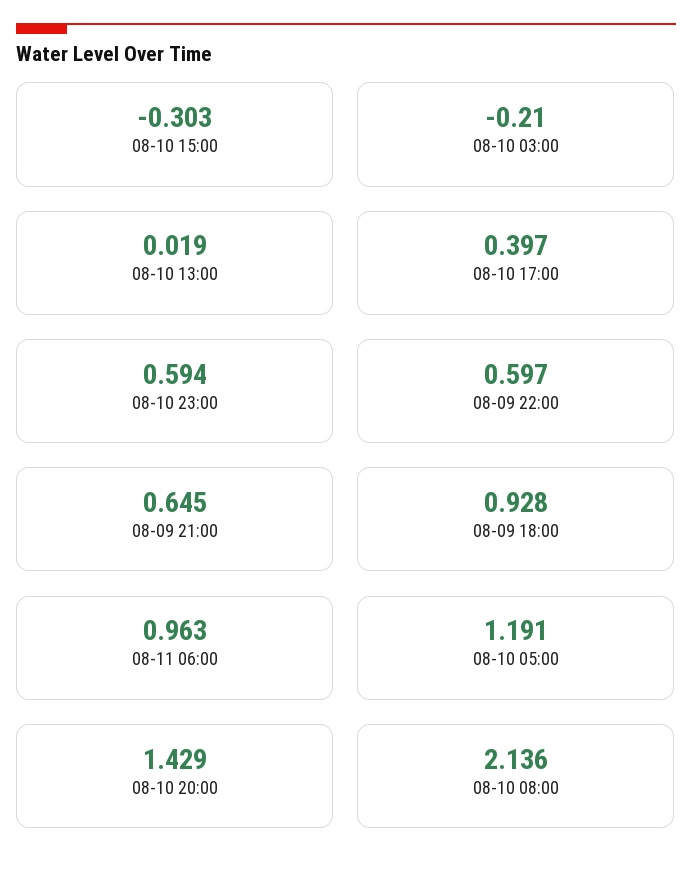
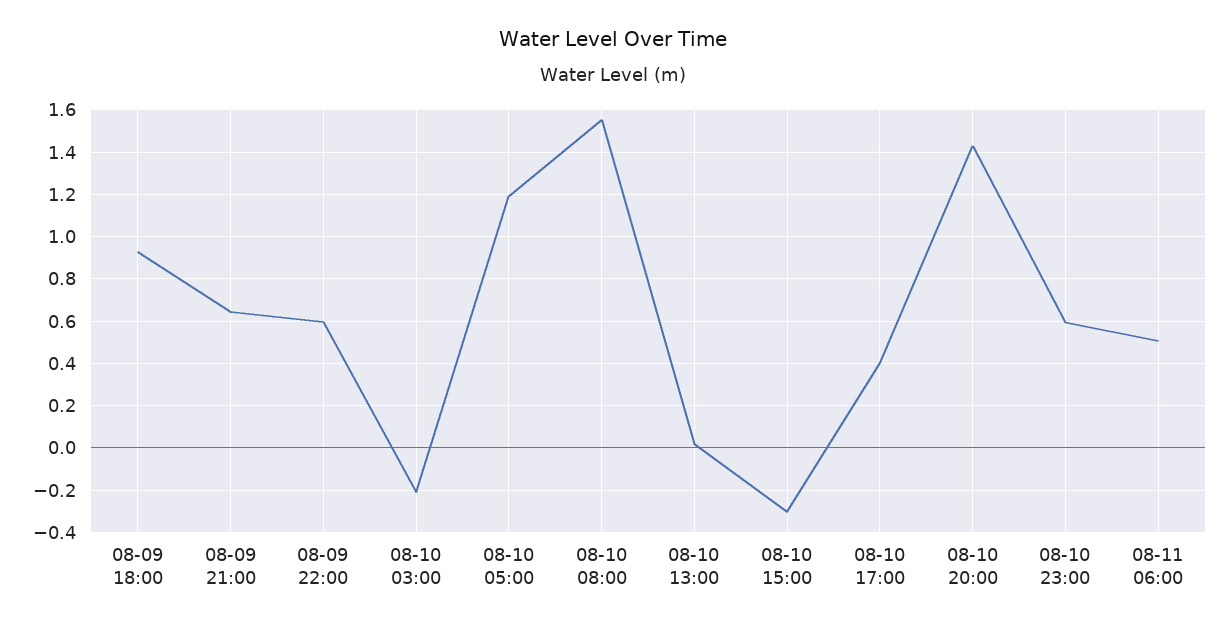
08-11 06:00: 0.963 -> 0.5
08-10 08:00: 2.136 -> 1.55

